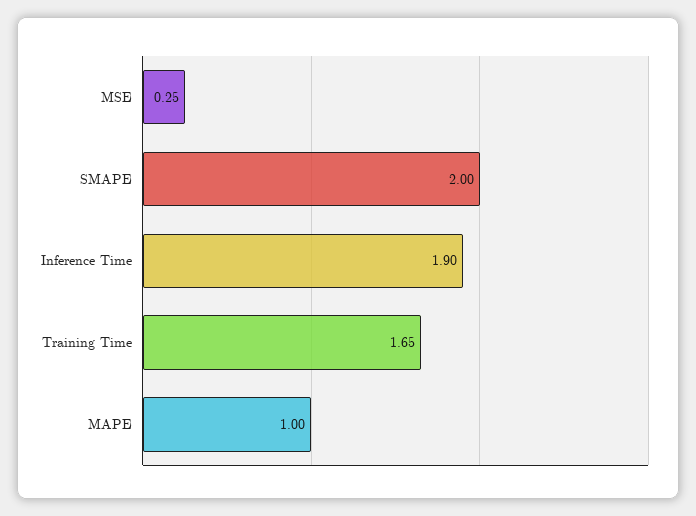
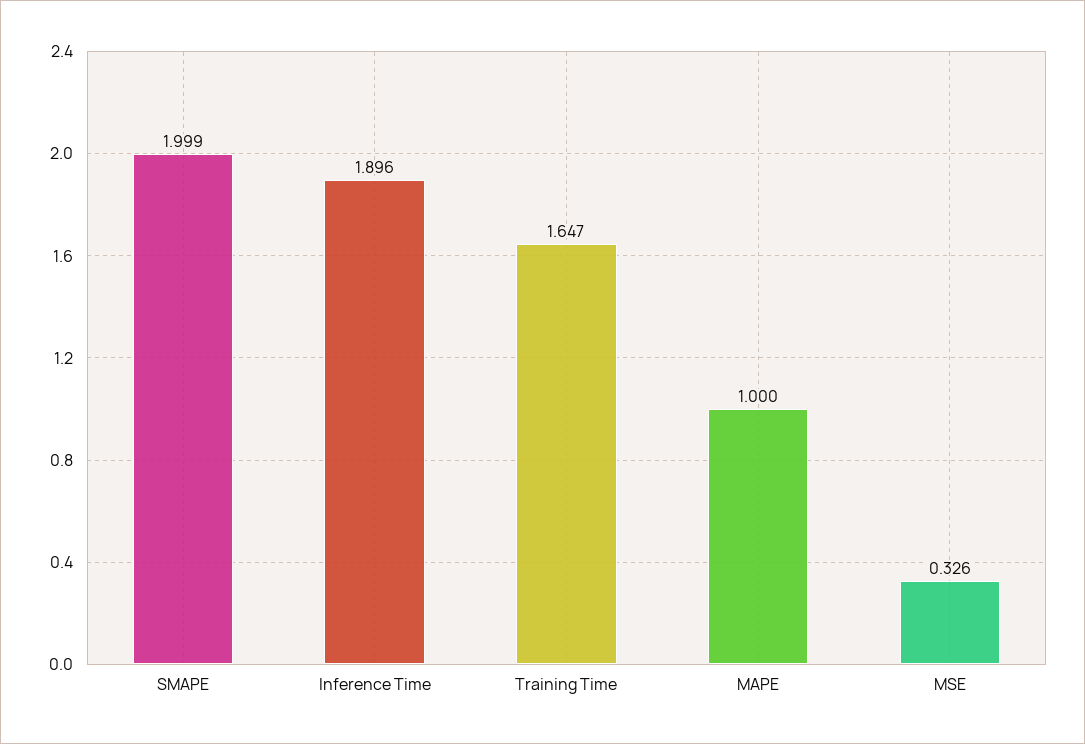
MSE: 0.25 -> 0.326

